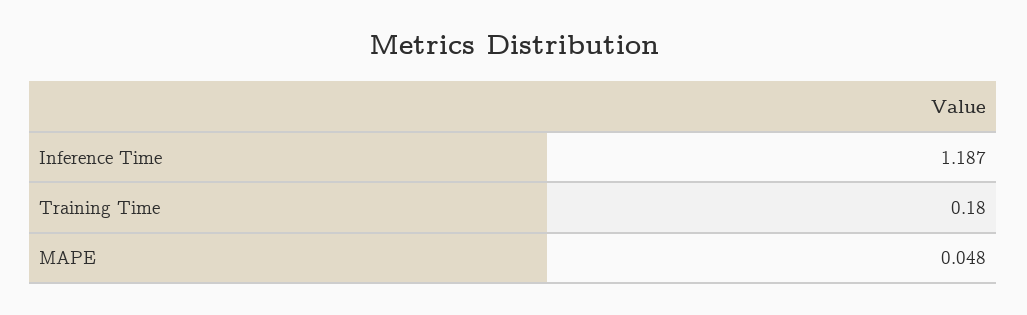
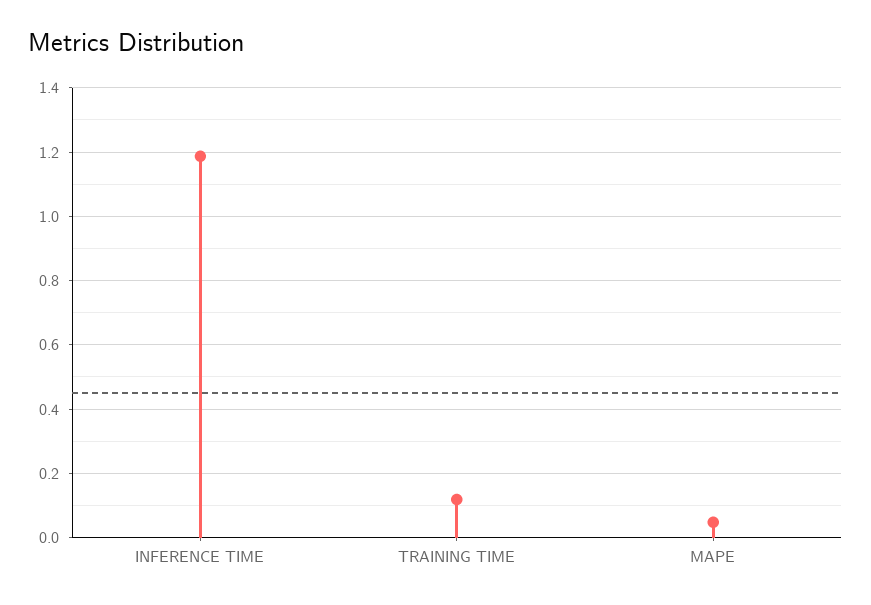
Training Time: 0.18 -> 0.12

